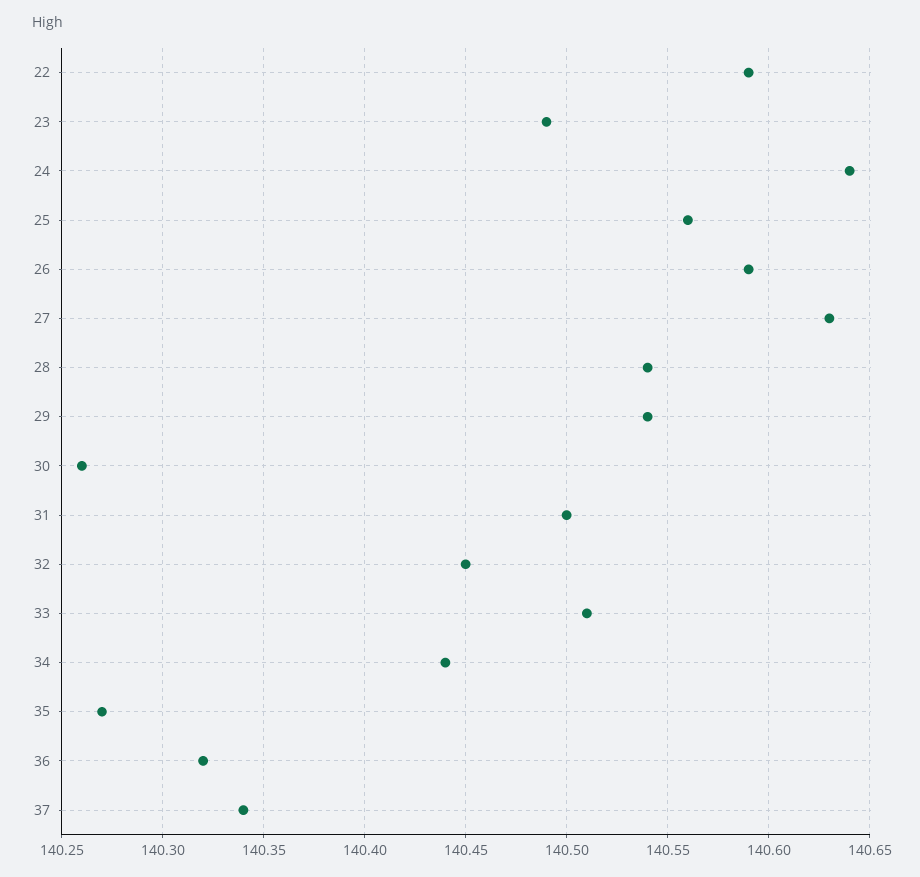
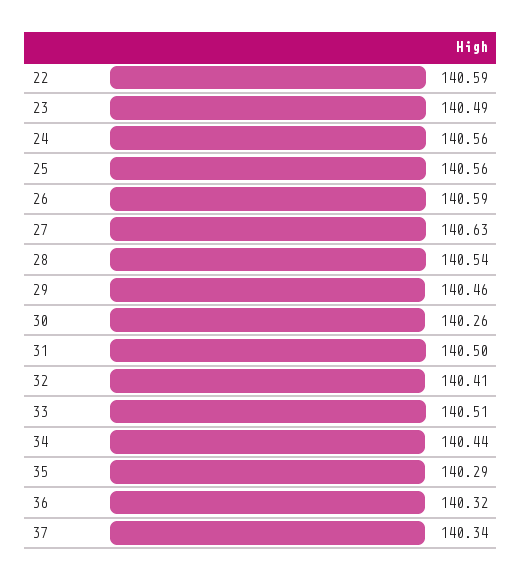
24: 140.64 -> 140.56
29: 140.54 -> 140.46
32: 140.45 -> 140.41
35: 140.27 -> 140.29

